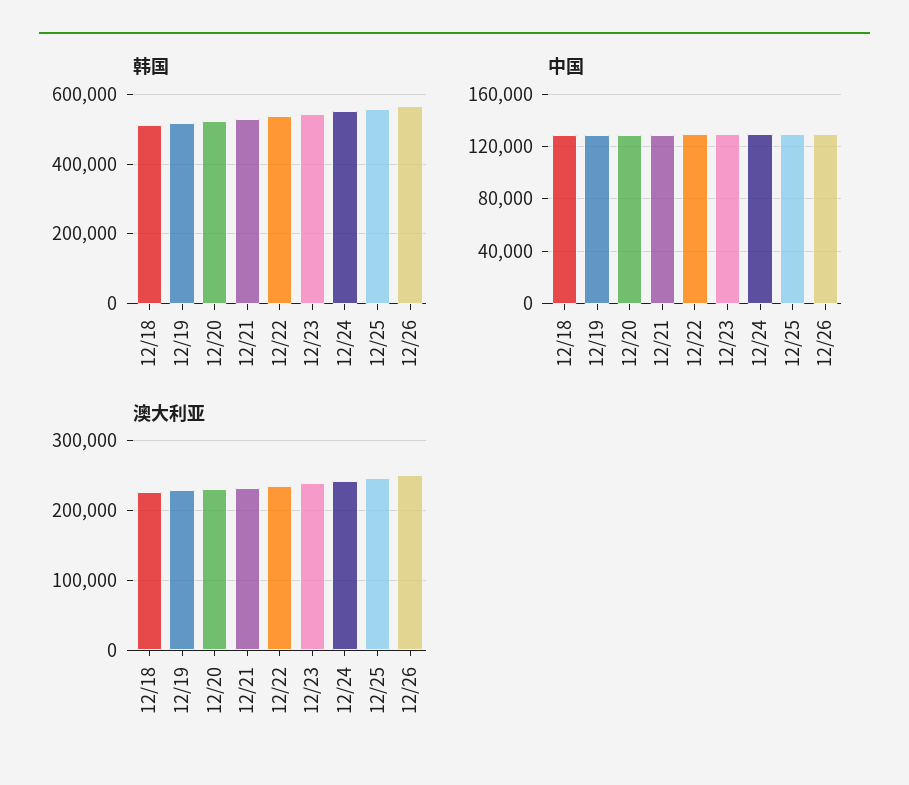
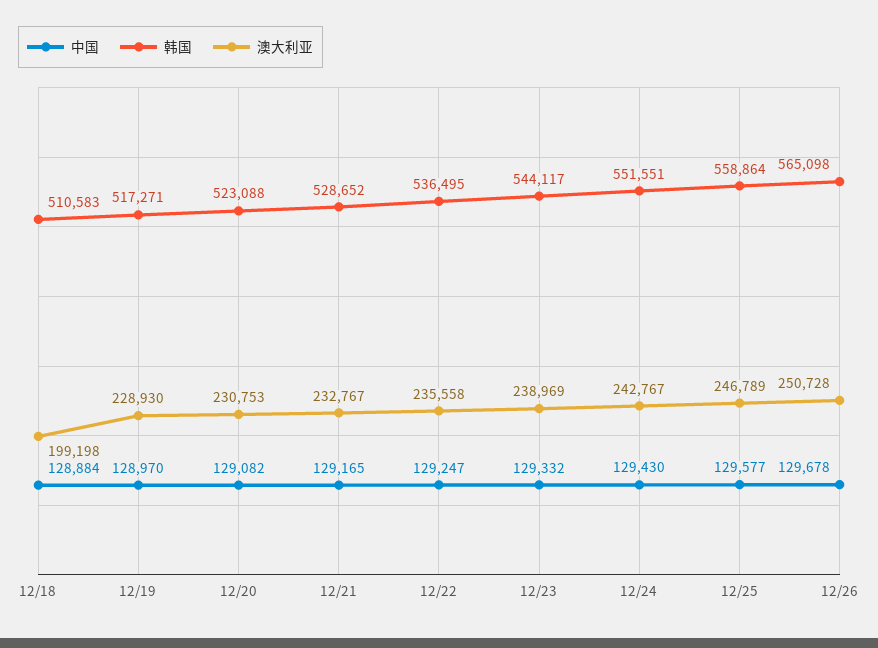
澳大利亚, 12/18: 230000 -> 199198

